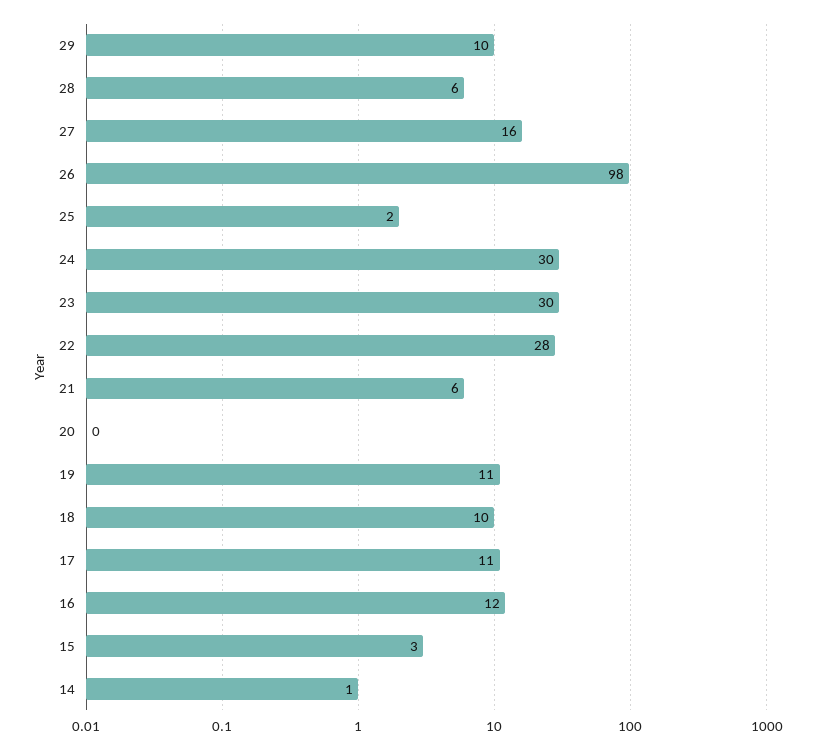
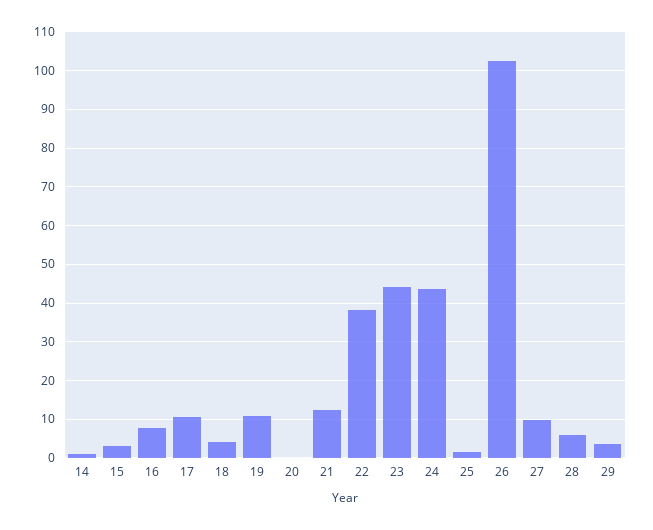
29: 10 -> 4
27: 16 -> 10
26: 98 -> 102
24: 30 -> 44
23: 30 -> 44
22: 28 -> 38
21: 6 -> 12
18: 10 -> 4
16: 12 -> 8

